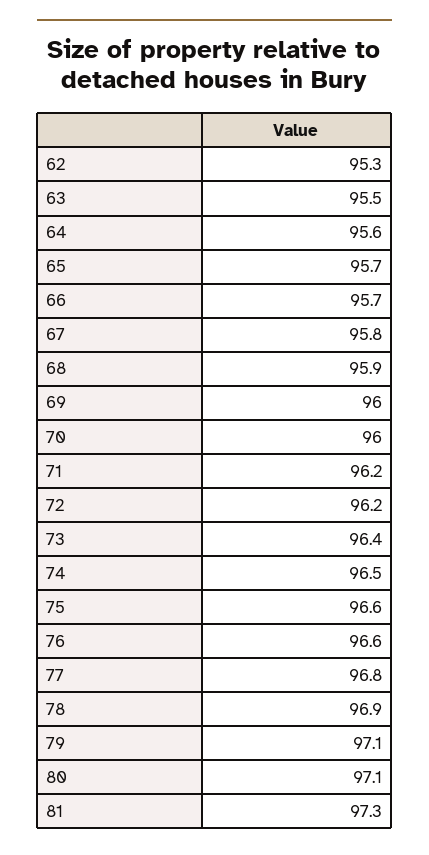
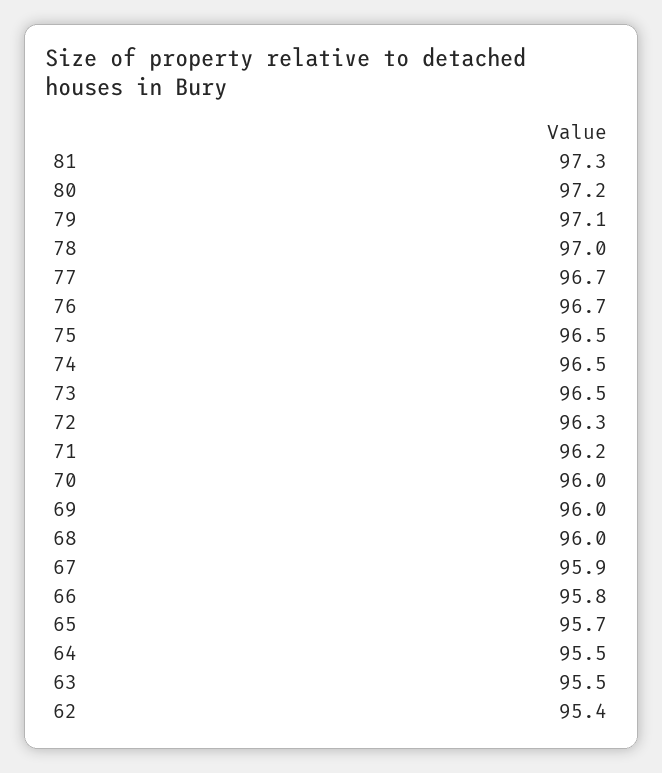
62: 95.3 -> 95.4
64: 95.6 -> 95.5
66: 95.7 -> 95.8
67: 95.8 -> 95.9
68: 95.9 -> 96
72: 96.2 -> 96.3
73: 96.4 -> 96.5
75: 96.6 -> 96.5
76: 96.6 -> 96.7
77: 96.8 -> 96.7
78: 96.9 -> 97
80: 97.1 -> 97.2

